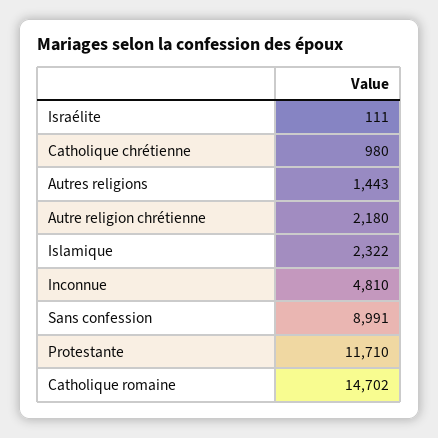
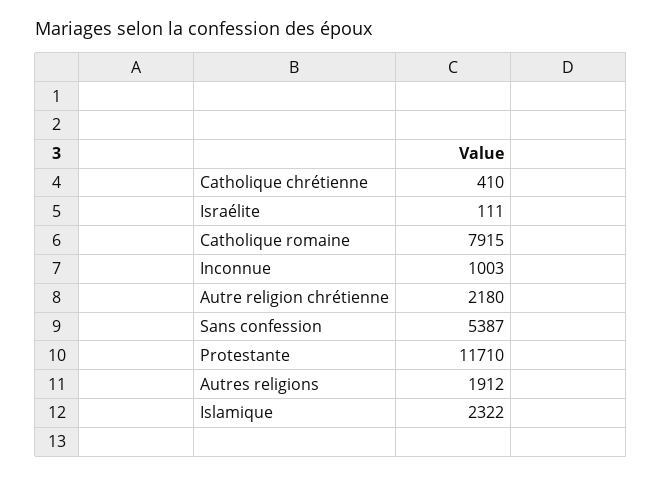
Catholique chrétienne: 980 -> 410
Autres religions: 1443 -> 1912
Inconnue: 4810 -> 1003
Sans confession: 8991 -> 5387
Catholique romaine: 14702 -> 7915

